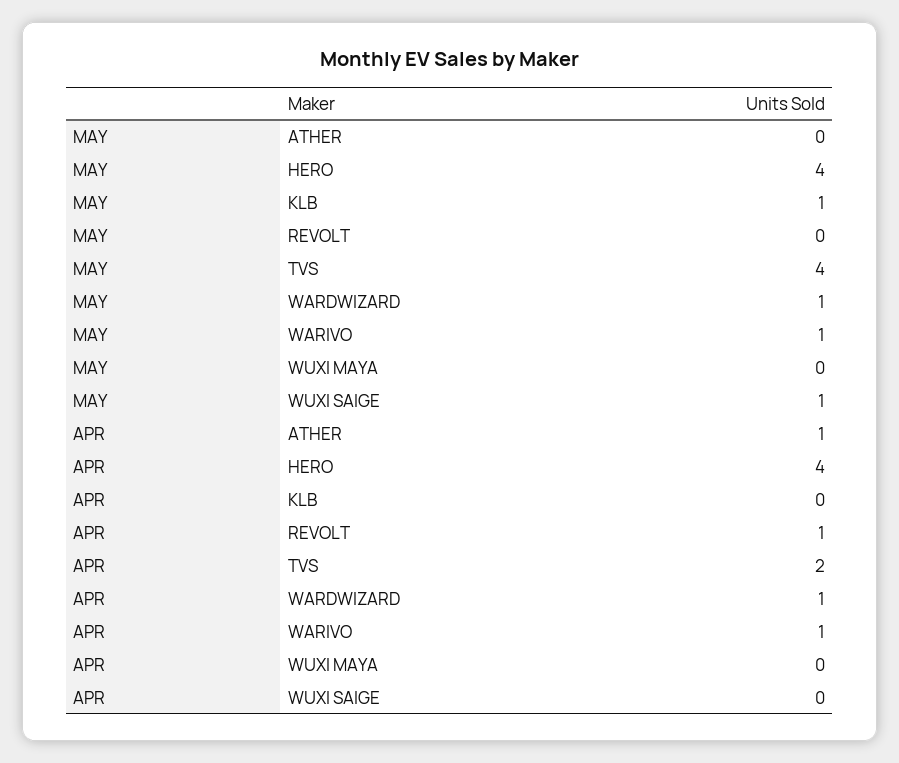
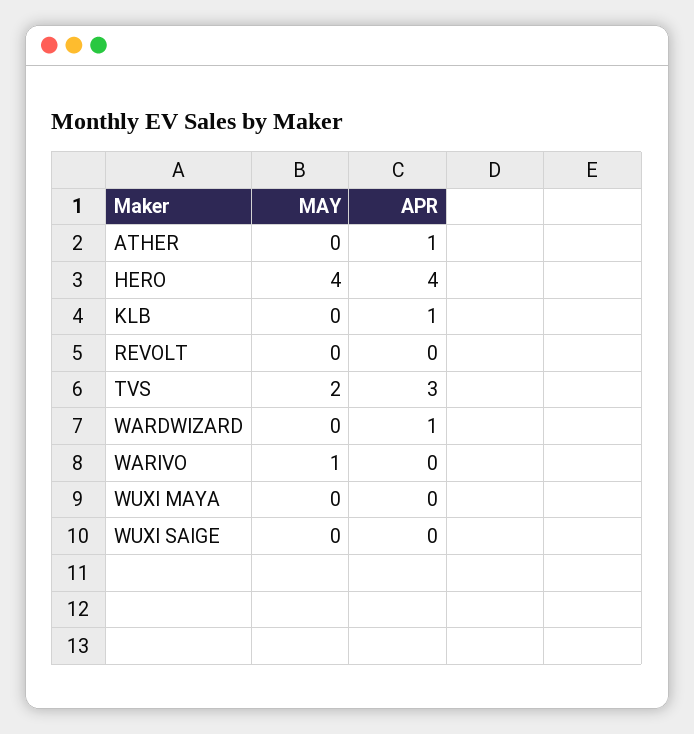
MAY, KLB: 1 -> 0
MAY, TVS: 4 -> 2
MAY, WARDWIZARD: 1 -> 0
MAY, WUXI SAIGE: 1 -> 0
APR, KLB: 0 -> 1
APR, REVOLT: 1 -> 0
APR, TVS: 2 -> 3
APR, WARIVO: 1 -> 0

